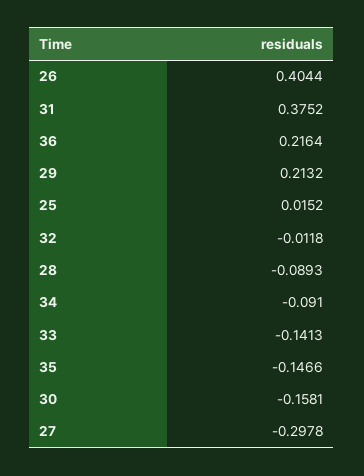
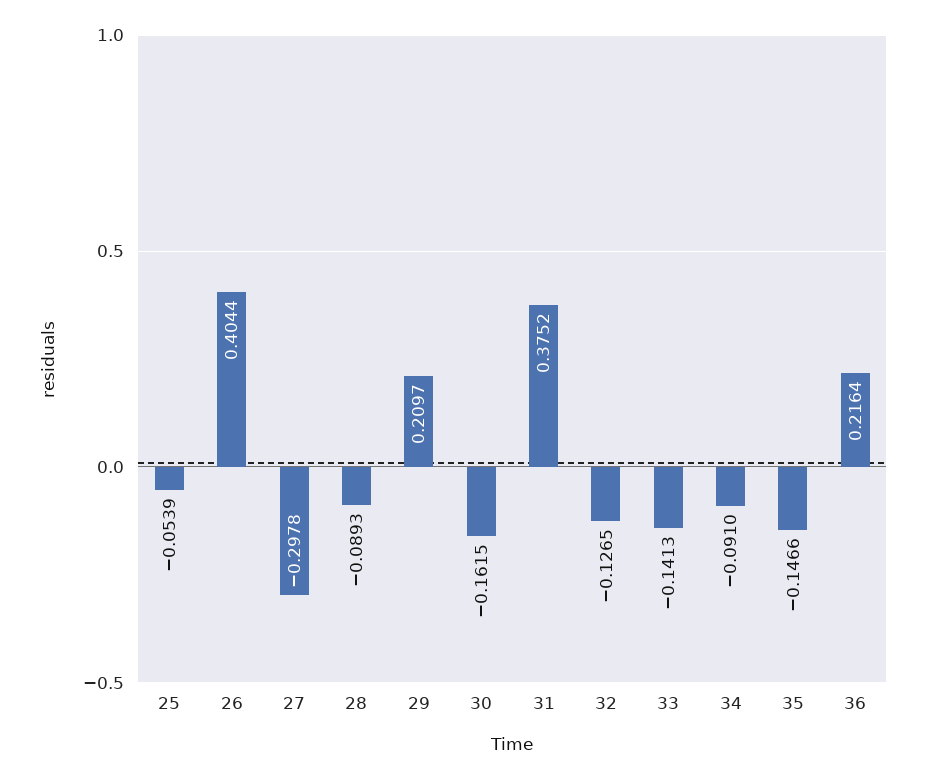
29: 0.2132 -> 0.2097
25: 0.0152 -> -0.0539
32: -0.0118 -> -0.1265
30: -0.1581 -> -0.1615

